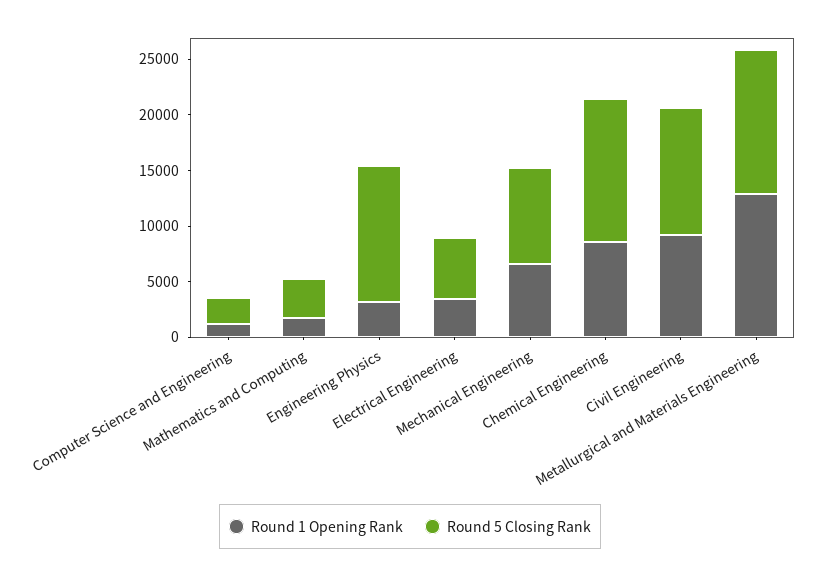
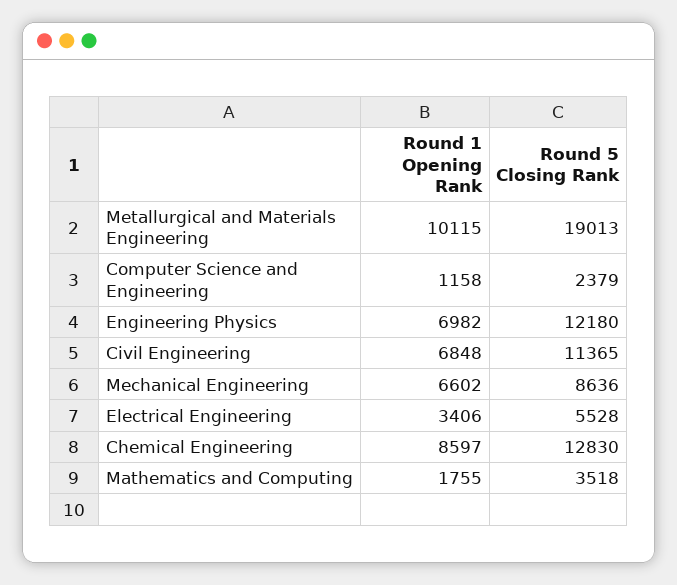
Round 1 Opening Rank, Engineering Physics: 3000 -> 6982
Round 1 Opening Rank, Civil Engineering: 9000 -> 6848
Round 1 Opening Rank, Metallurgical and Materials Engineering: 13000 -> 10115
Round 5 Closing Rank, Metallurgical and Materials Engineering: 13000 -> 19013

